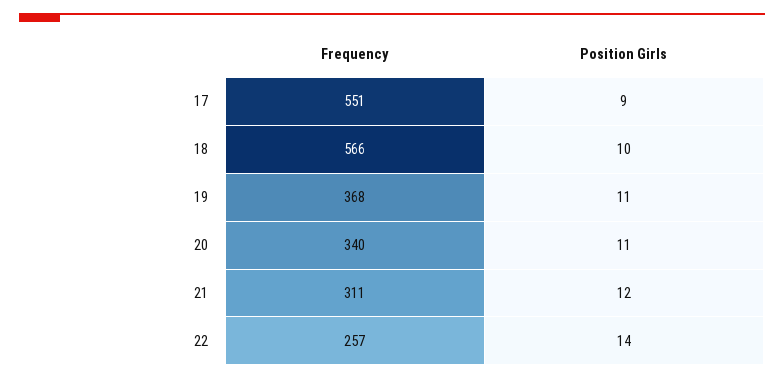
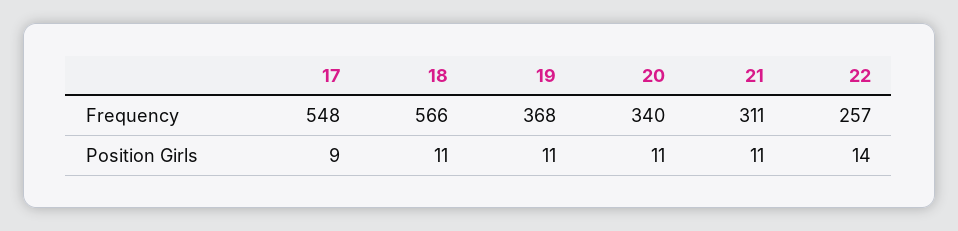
Frequency, 17: 551 -> 548
Position Girls, 18: 10 -> 11
Position Girls, 21: 12 -> 11

